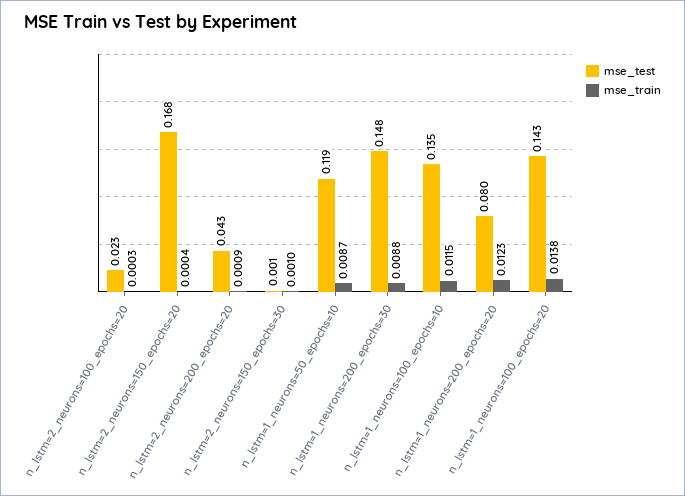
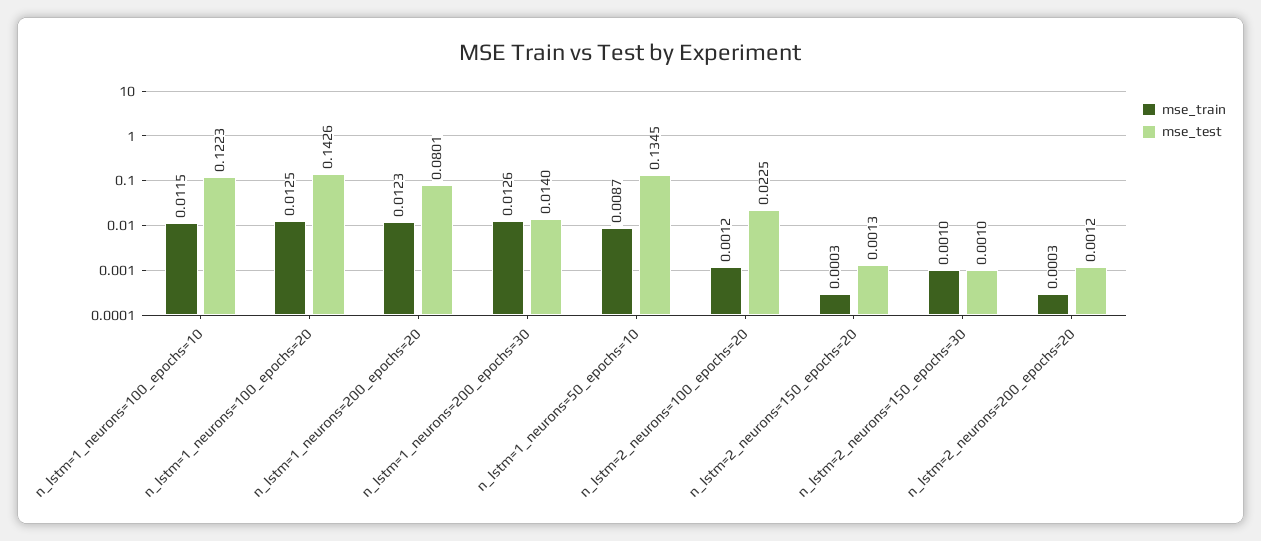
mse_train, n_lstm=2_neurons=100_epochs=20: 0.0003 -> 0.0012
mse_test, n_lstm=2_neurons=150_epochs=20: 0.168 -> 0.0013
mse_train, n_lstm=2_neurons=150_epochs=20: 0.0004 -> 0.0003
mse_test, n_lstm=2_neurons=200_epochs=20: 0.043 -> 0.0012
mse_train, n_lstm=2_neurons=200_epochs=20: 0.0009 -> 0.0003
mse_test, n_lstm=1_neurons=50_epochs=10: 0.119 -> 0.1345
mse_test, n_lstm=1_neurons=200_epochs=30: 0.148 -> 0.014
mse_train, n_lstm=1_neurons=200_epochs=30: 0.0088 -> 0.0126
mse_test, n_lstm=1_neurons=100_epochs=10: 0.135 -> 0.1223
mse_train, n_lstm=1_neurons=100_epochs=20: 0.0138 -> 0.0125

